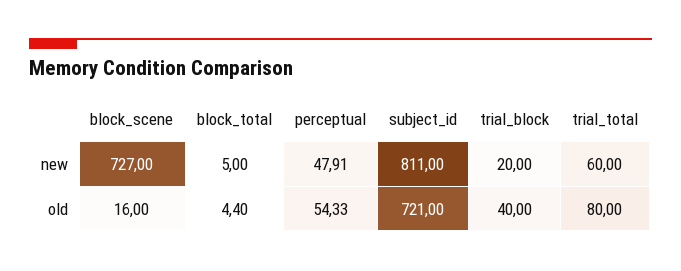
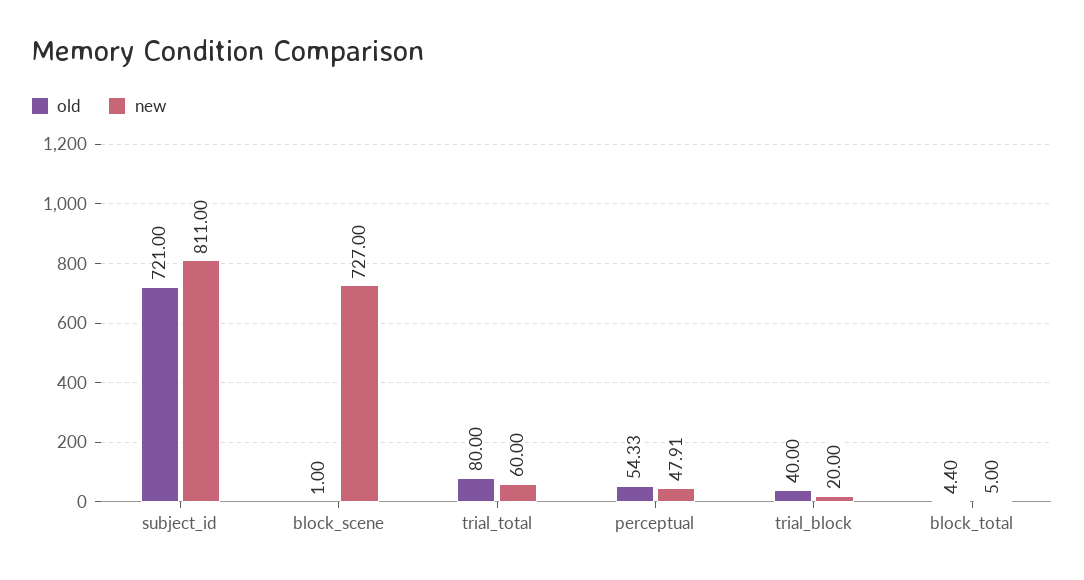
old, block_scene: 16 -> 1

